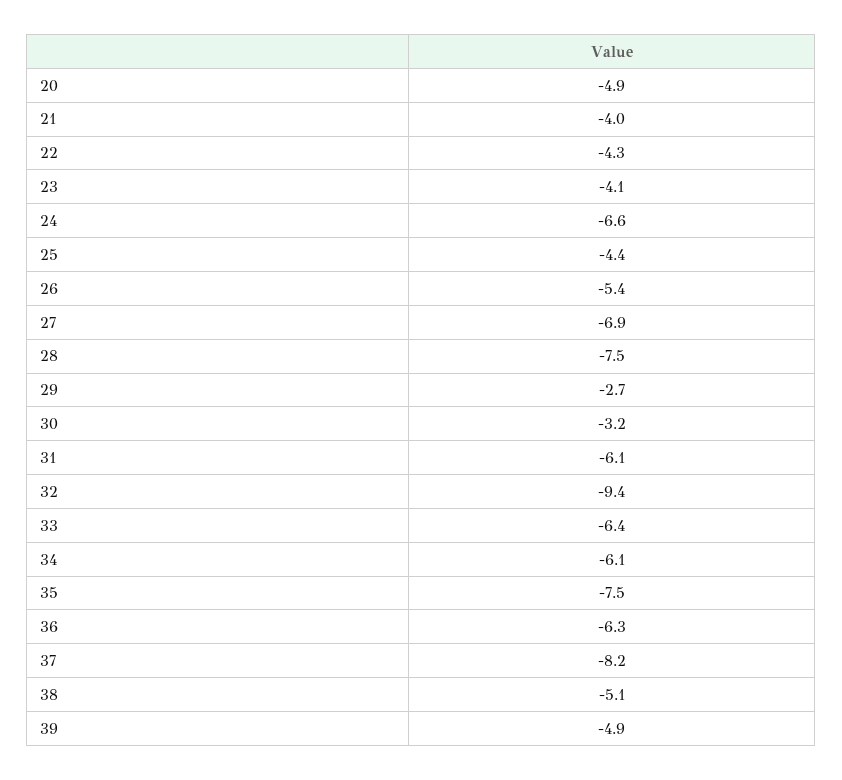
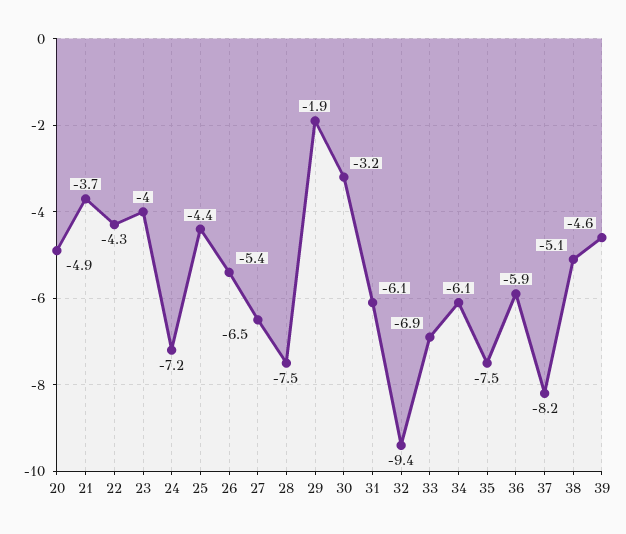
21: -4 -> -3.7
23: -4.1 -> -4
24: -6.6 -> -7.2
27: -6.9 -> -6.5
29: -2.7 -> -1.9
33: -6.4 -> -6.9
36: -6.3 -> -5.9
39: -4.9 -> -4.6

